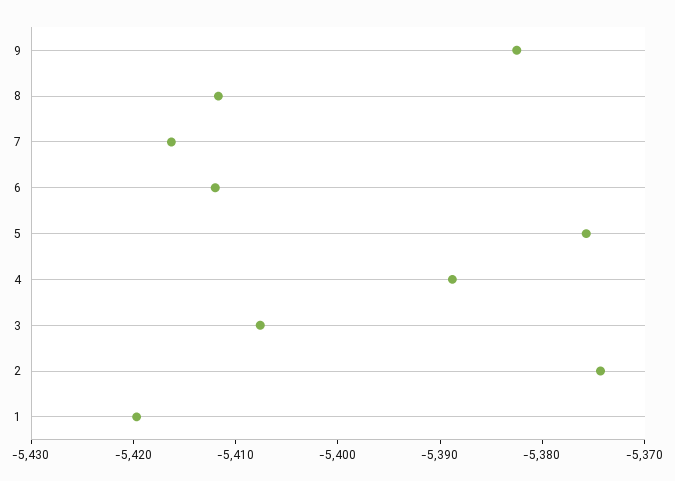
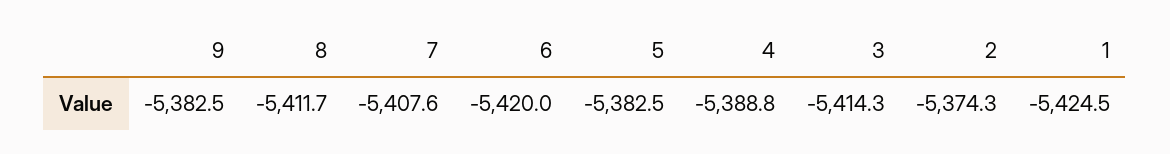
7: -5416 -> -5407.6
6: -5412 -> -5420
5: -5376 -> -5382.5
3: -5408 -> -5414.3
1: -5420 -> -5424.5

